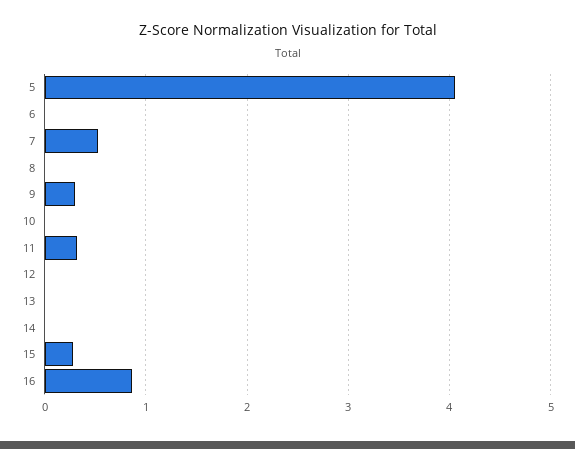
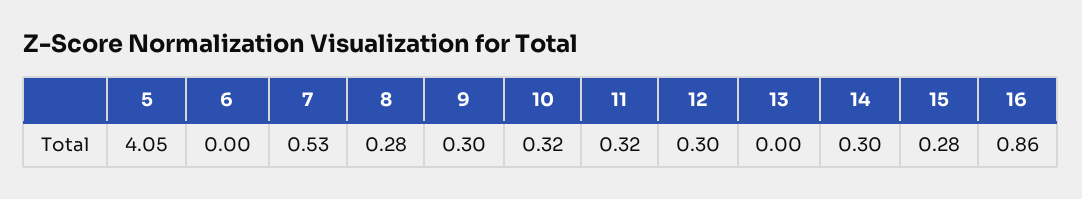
8: 0 -> 0.28
10: 0 -> 0.32
12: 0 -> 0.3
14: 0 -> 0.3

